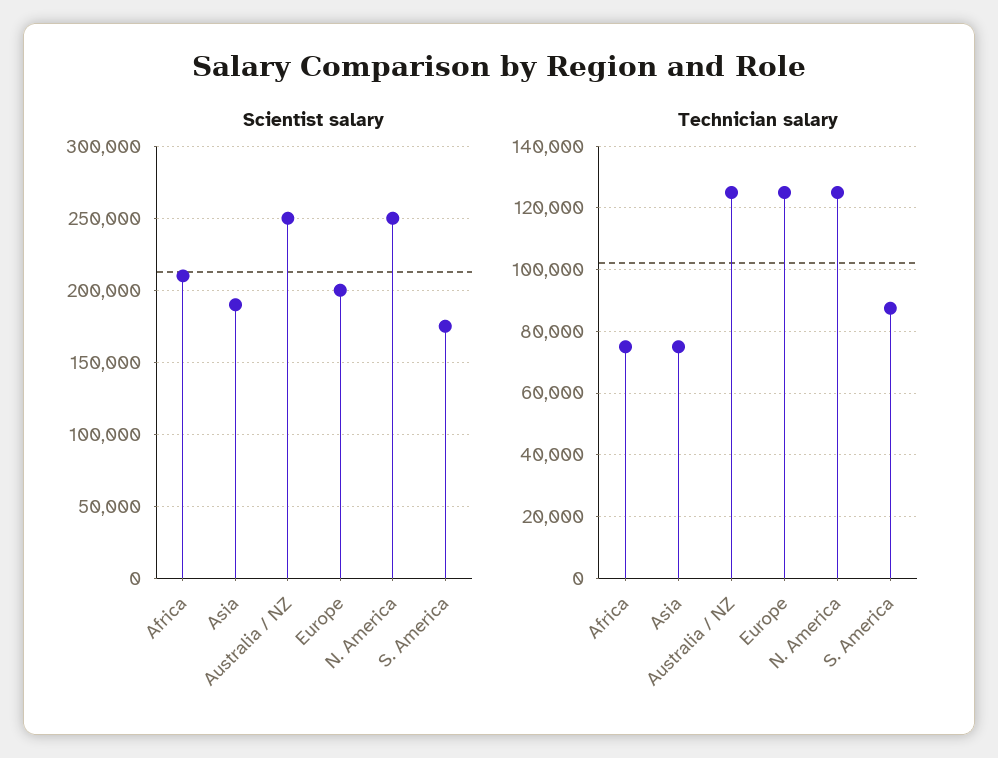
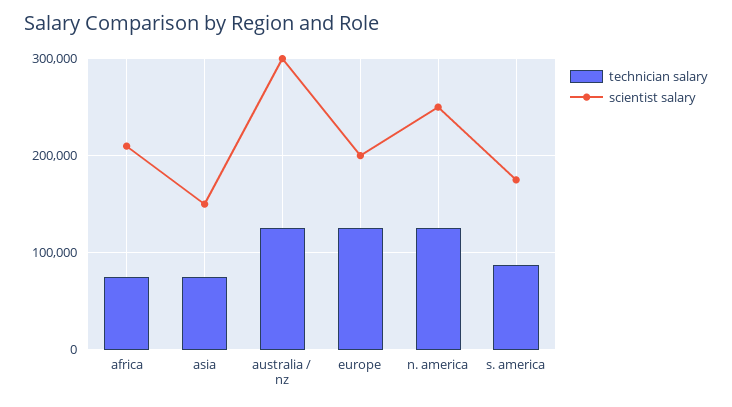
Scientist salary, Asia: 190000 -> 150000
Scientist salary, Australia / NZ: 250000 -> 300000

